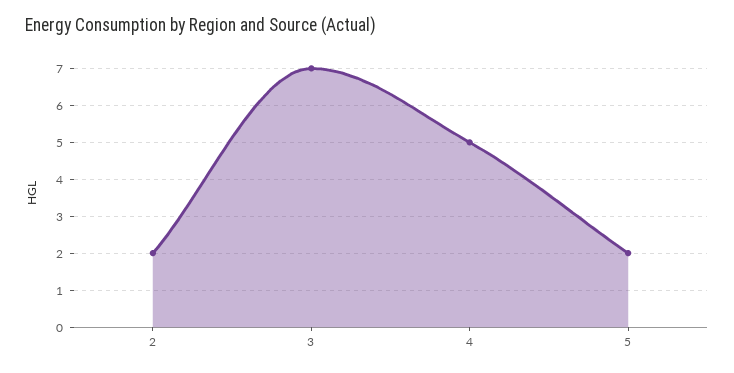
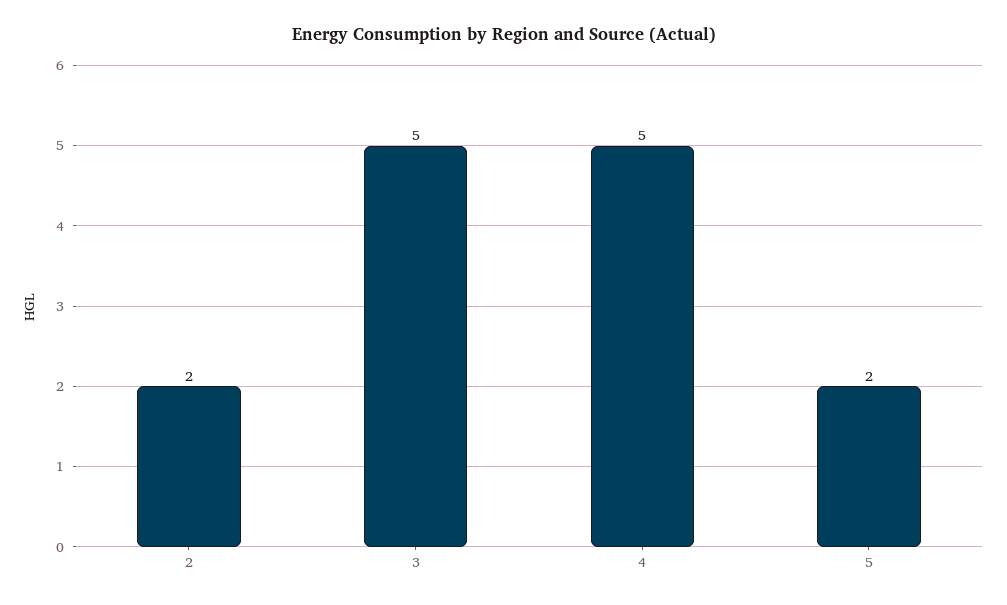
3: 7 -> 5

